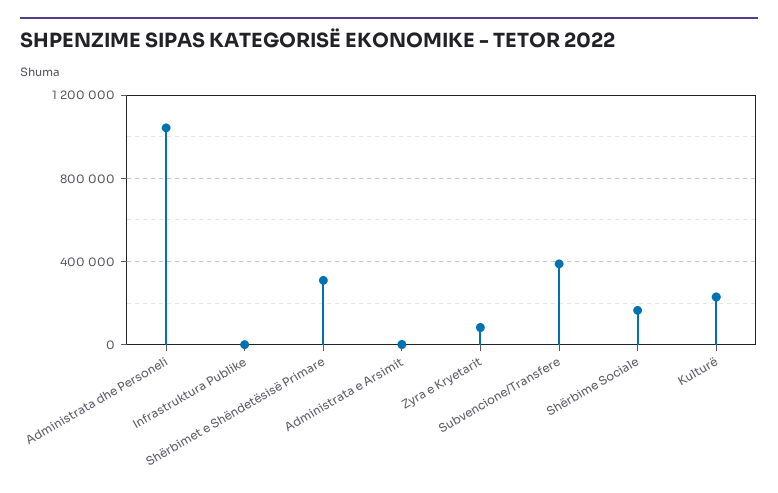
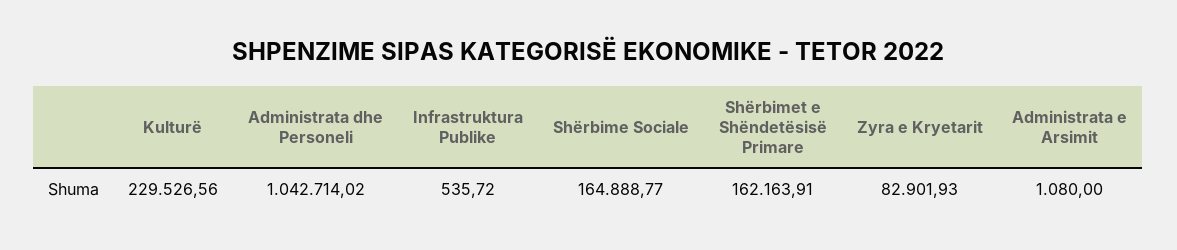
Shërbimet e Shëndetësisë Primare: 300000 -> 162163.91
Subvencione/Transfere: 400000 -> none

